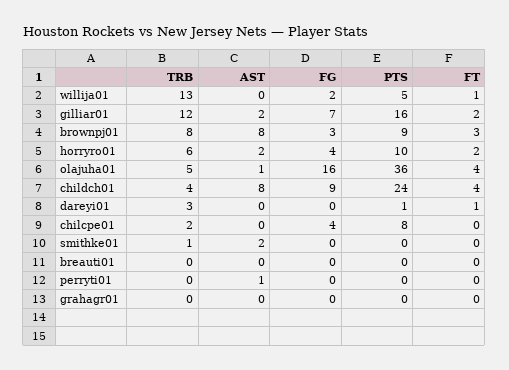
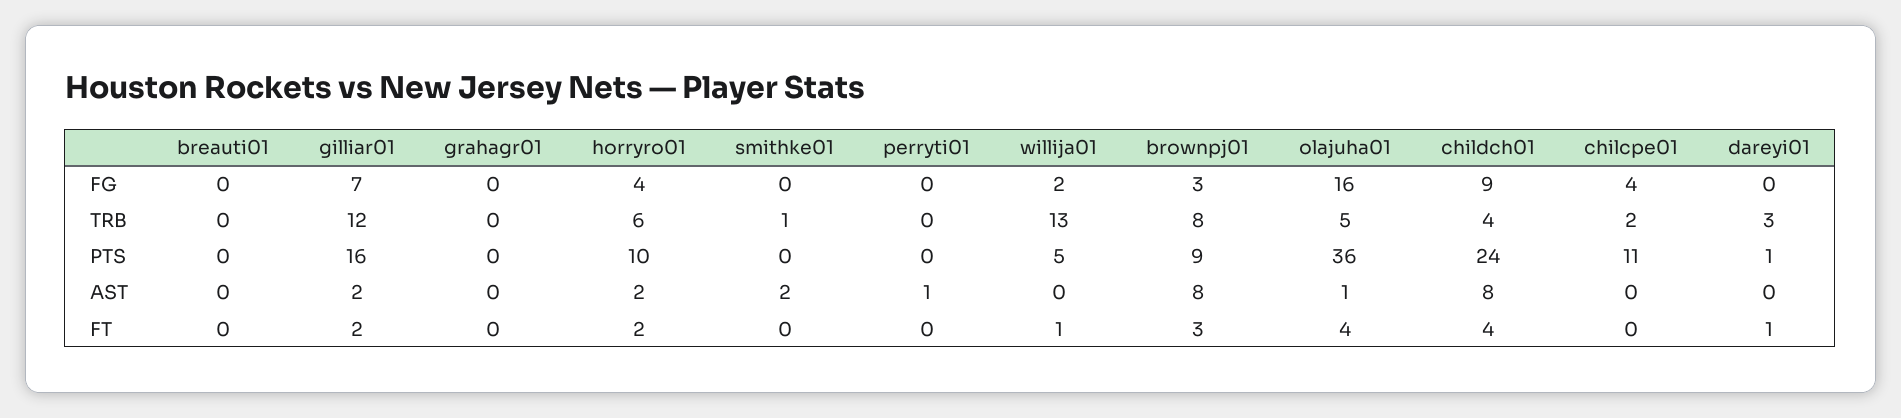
PTS, chilcpe01: 8 -> 11

